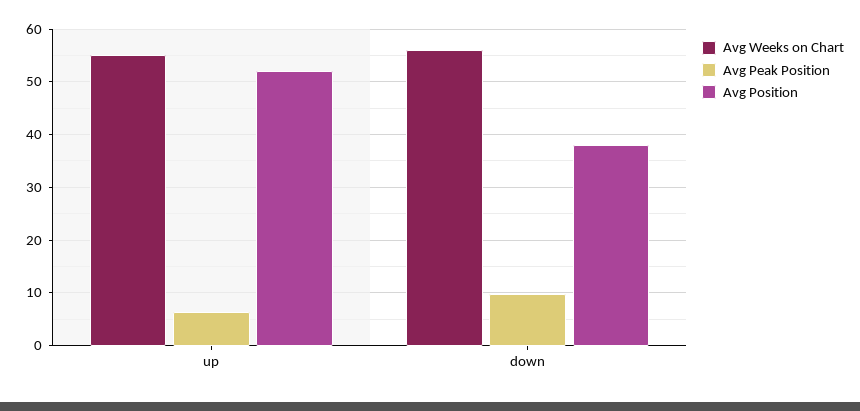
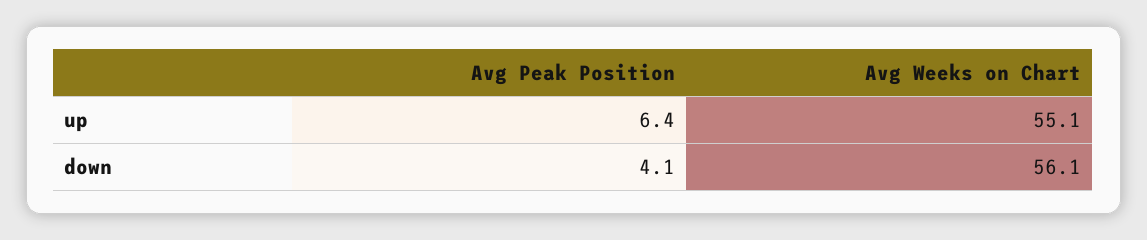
Avg Position, up: 52 -> none
Avg Peak Position, down: 10 -> 4.1
Avg Position, down: 38 -> none

